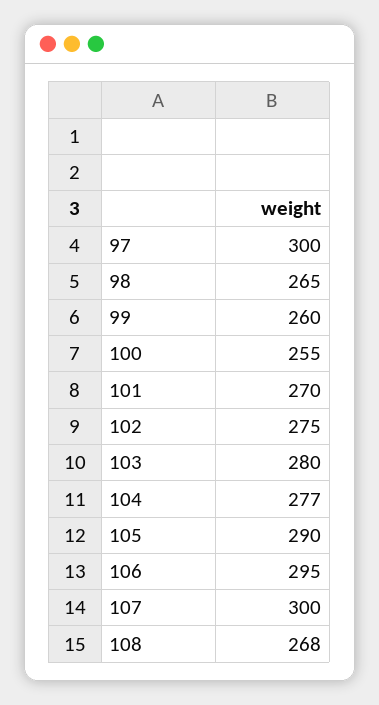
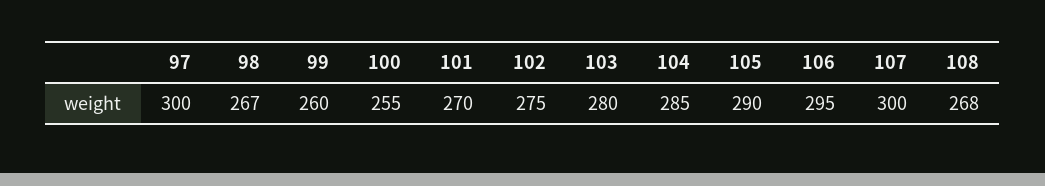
98: 265 -> 267
104: 277 -> 285

